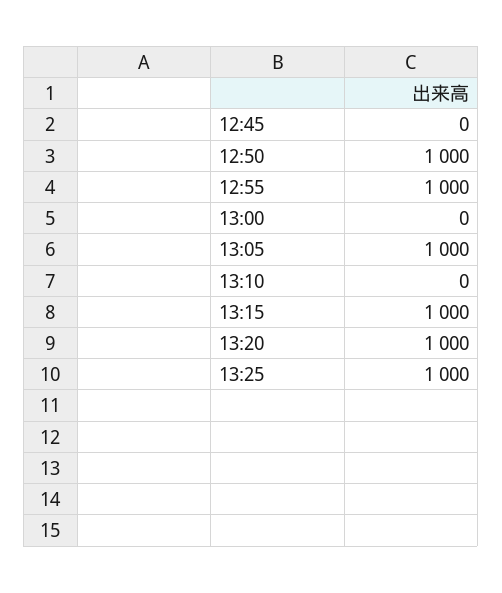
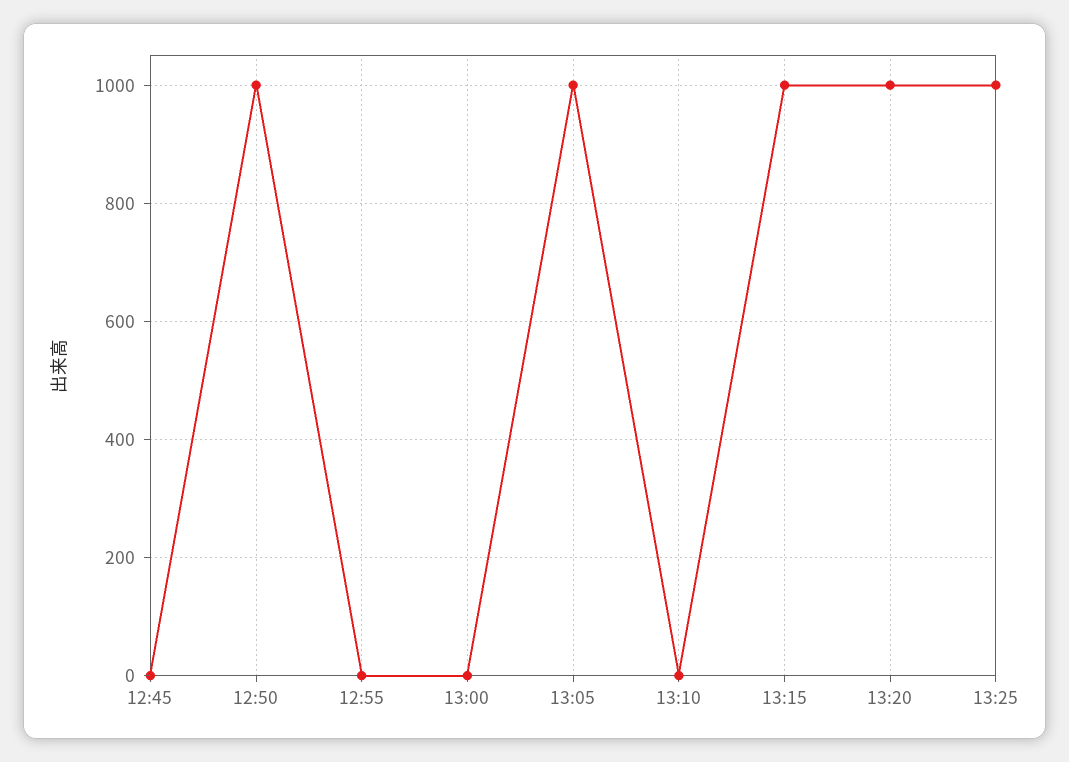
12:55: 1000 -> 0

